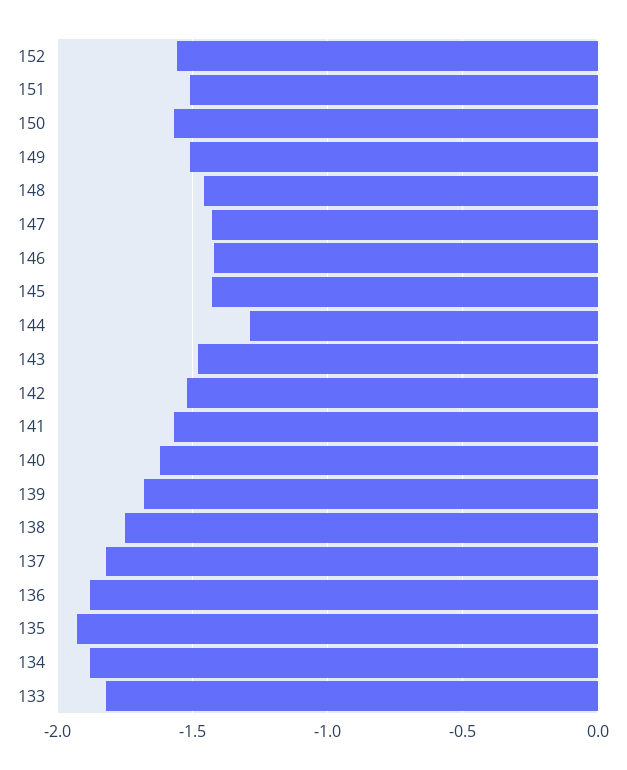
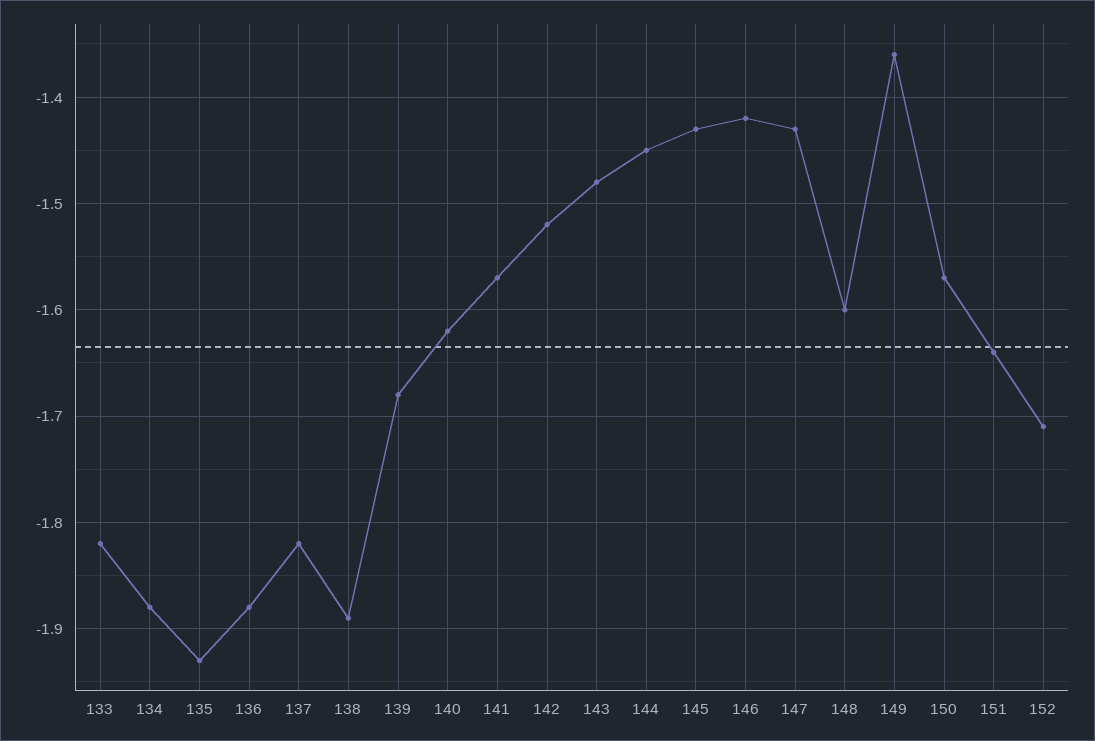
152: -1.55 -> -1.71
151: -1.5 -> -1.64
149: -1.5 -> -1.36
148: -1.45 -> -1.6
144: -1.3 -> -1.45
138: -1.75 -> -1.89

